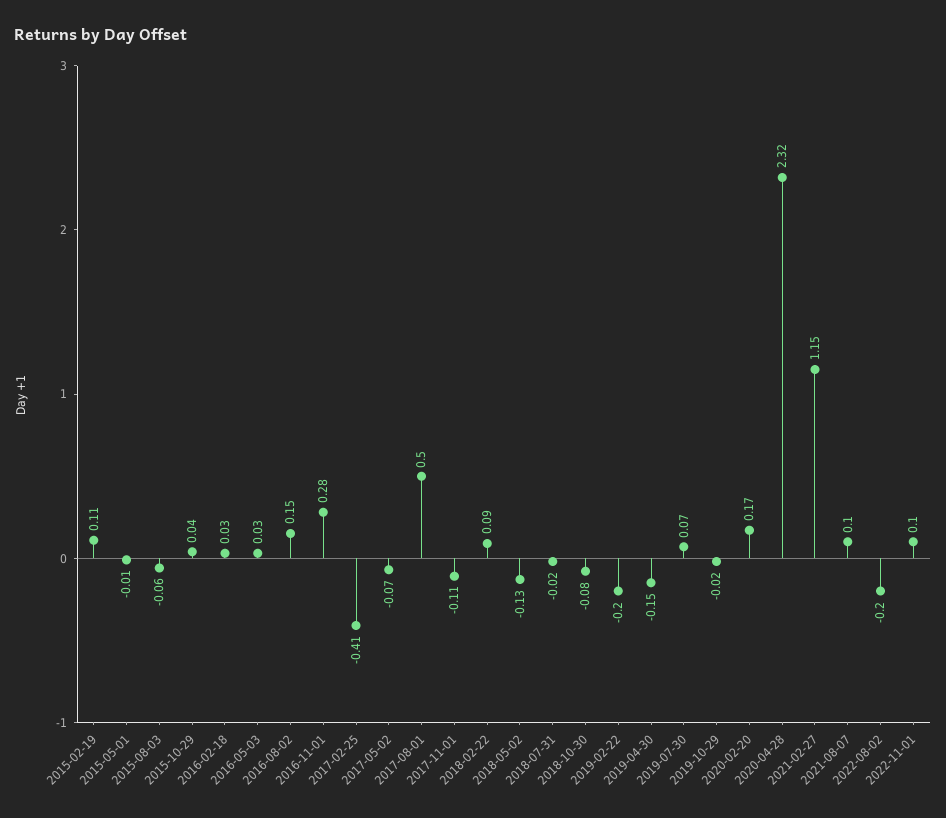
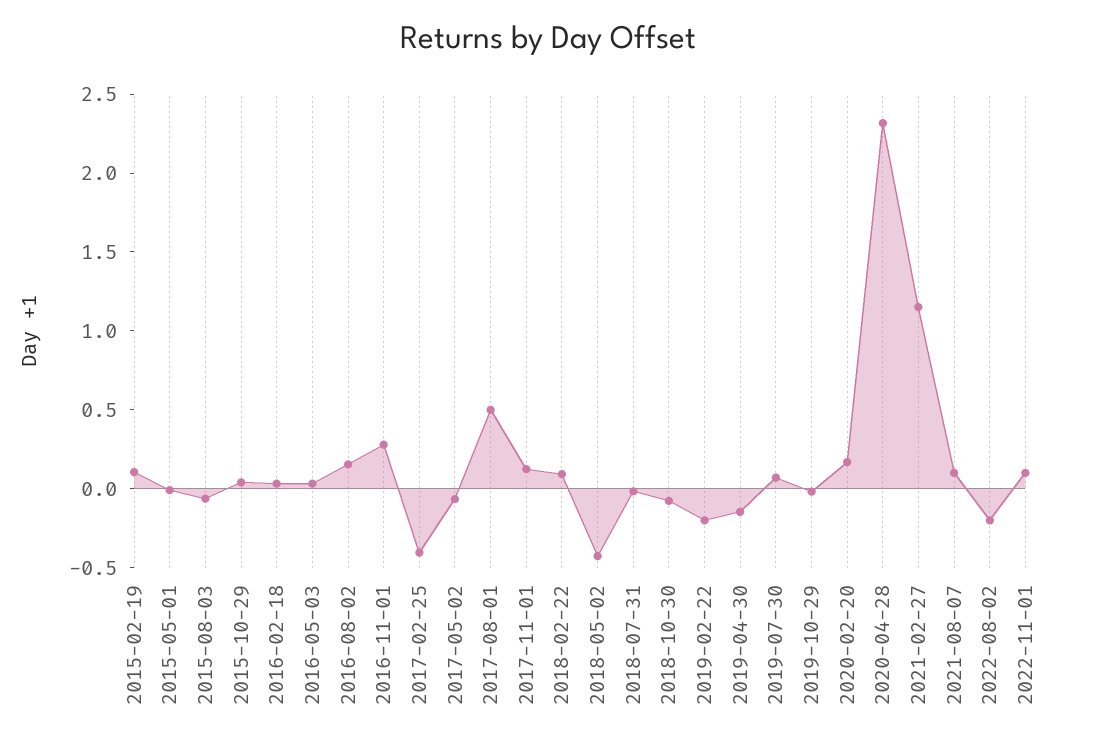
2017-11-01: -0.11 -> 0.1
2018-05-02: -0.13 -> -0.4

